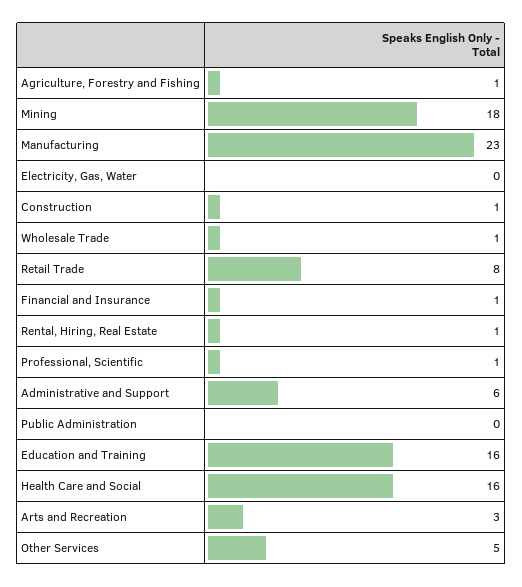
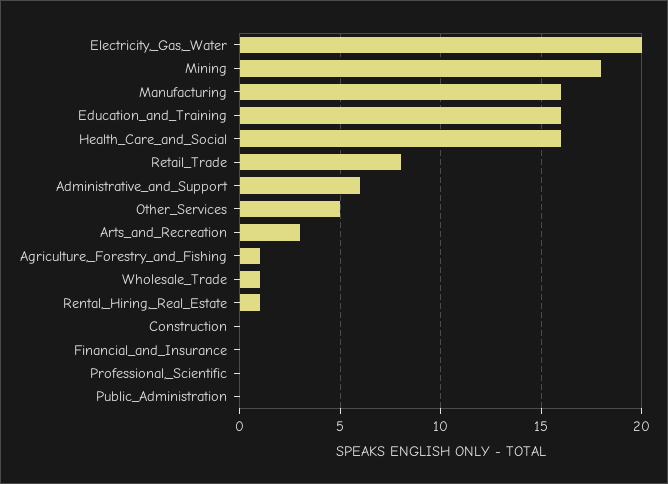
Manufacturing: 23 -> 16
Electricity, Gas, Water: 0 -> 20
Construction: 1 -> 0
Financial and Insurance: 1 -> 0
Professional, Scientific: 1 -> 0

